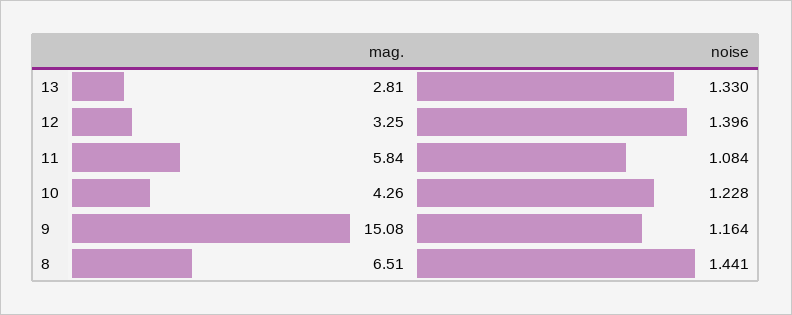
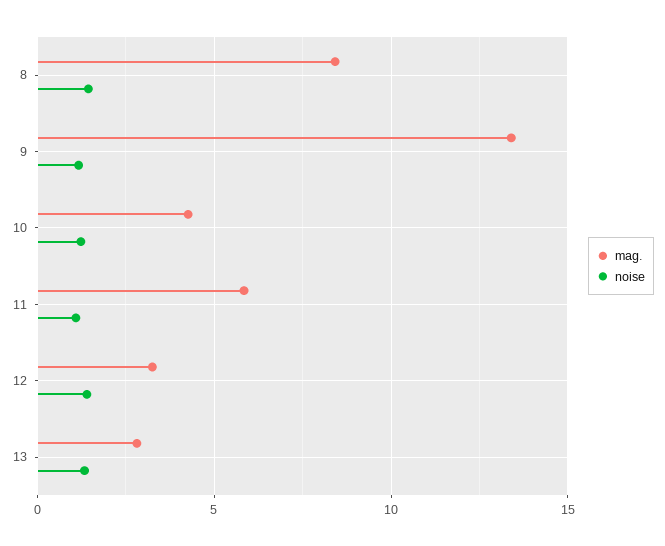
mag., 9: 15.08 -> 13.5
mag., 8: 6.51 -> 8.5

